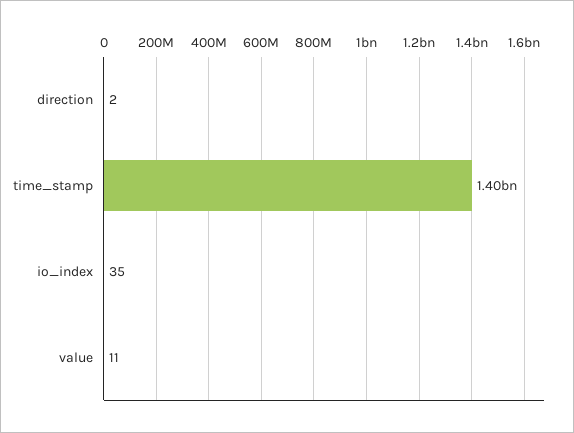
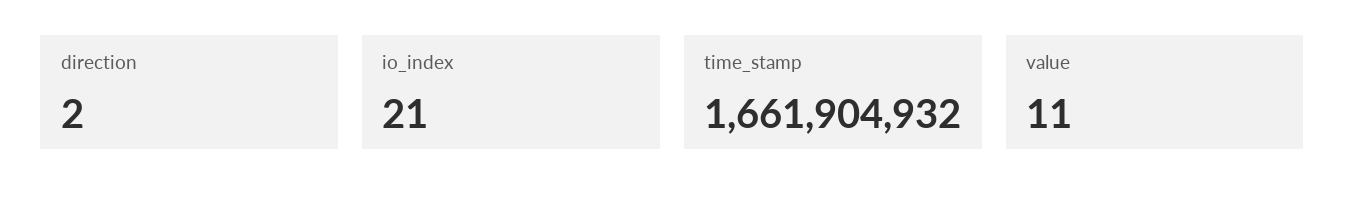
time_stamp: 1400000000 -> 1661904932
io_index: 35 -> 21

